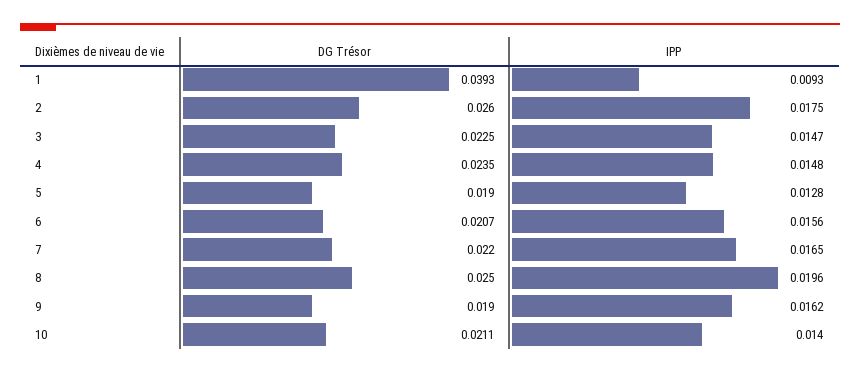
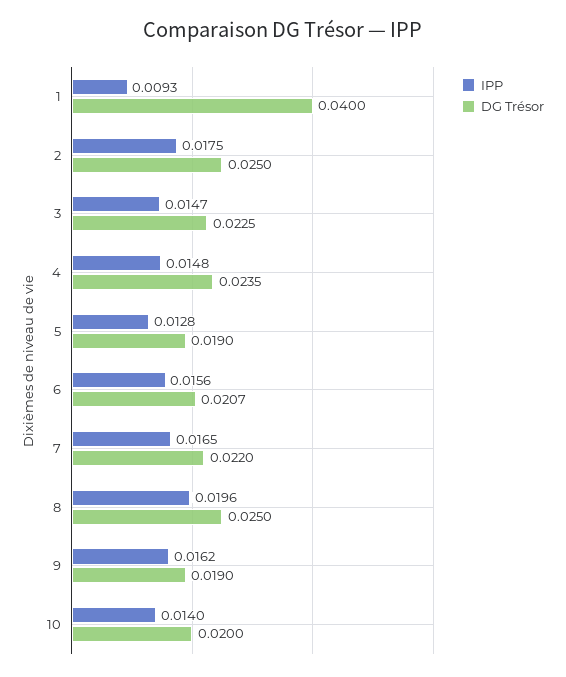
DG Trésor, 1: 0.0393 -> 0.04
DG Trésor, 2: 0.026 -> 0.025
DG Trésor, 10: 0.0211 -> 0.02

